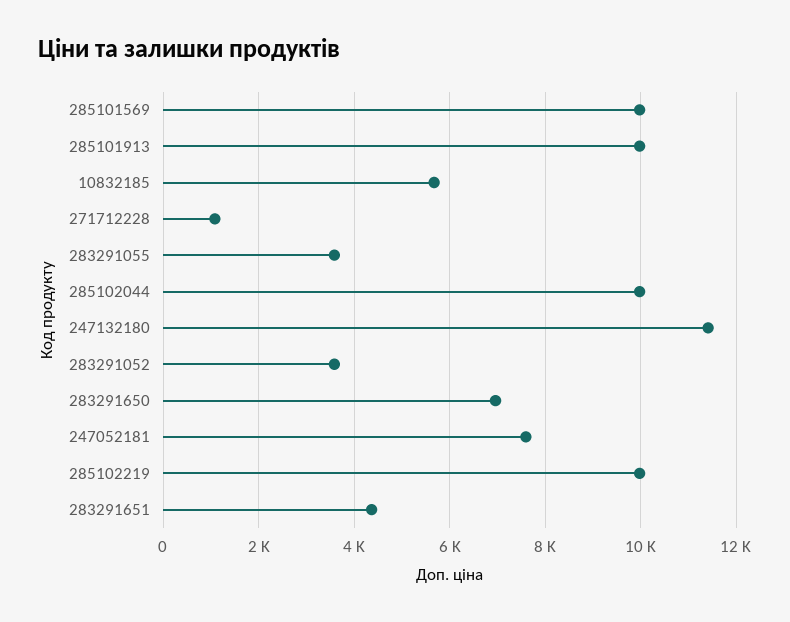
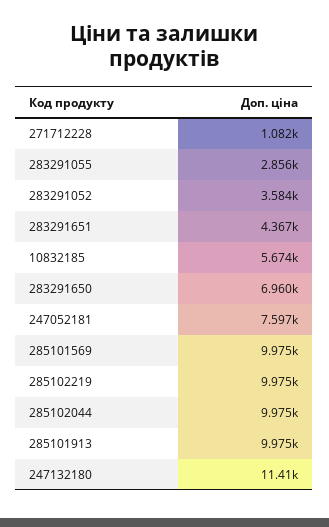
283291055: 3600 -> 2856

